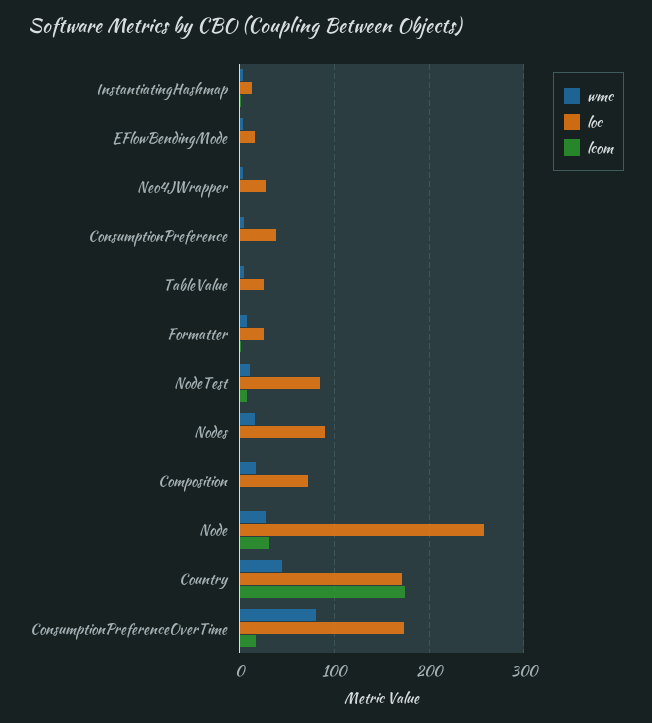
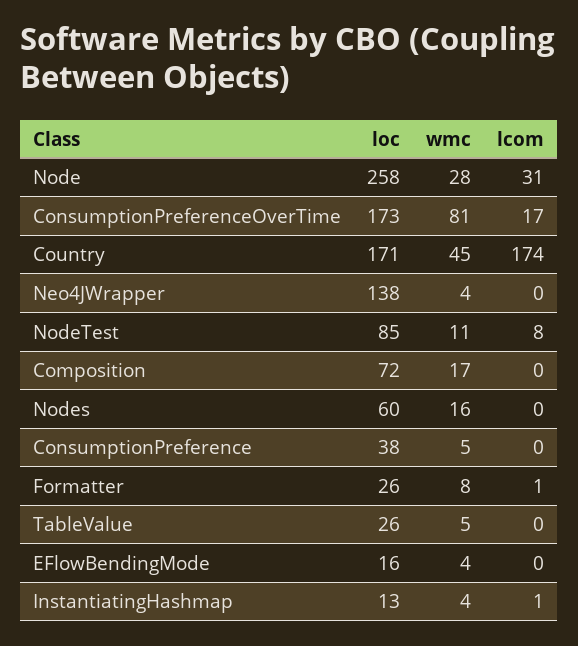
loc, Neo4JWrapper: 30 -> 138
loc, Nodes: 90 -> 60

